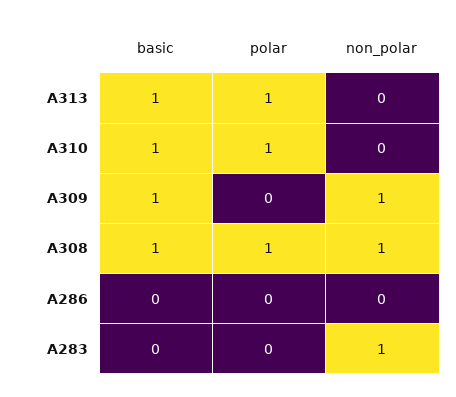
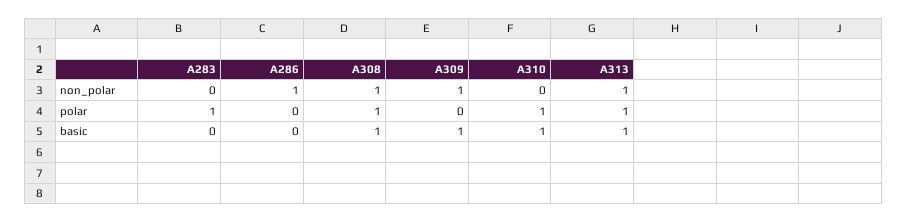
non_polar, A313: 0 -> 1
non_polar, A286: 0 -> 1
polar, A283: 0 -> 1
non_polar, A283: 1 -> 0

